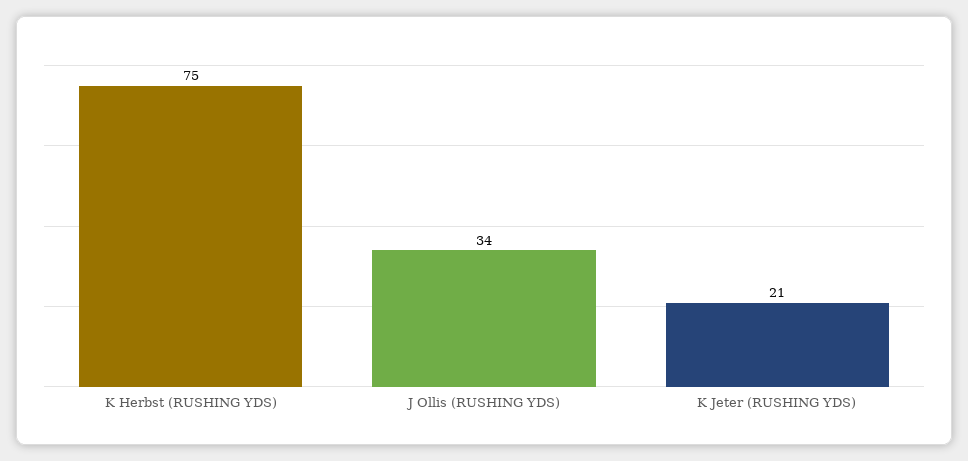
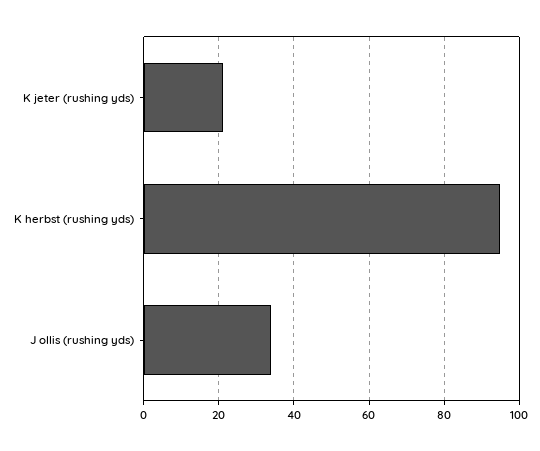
K Herbst (RUSHING YDS): 75 -> 95

